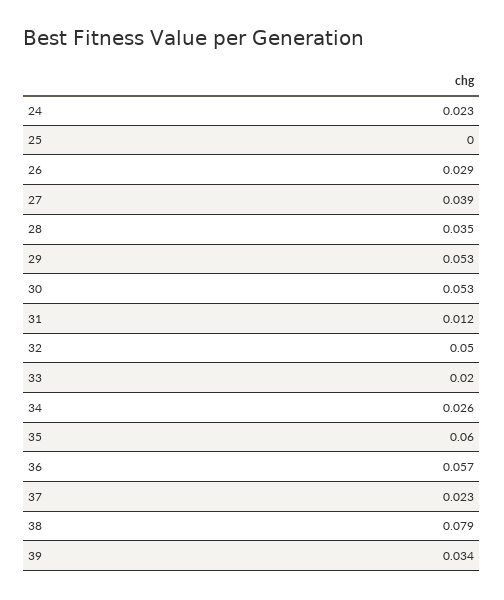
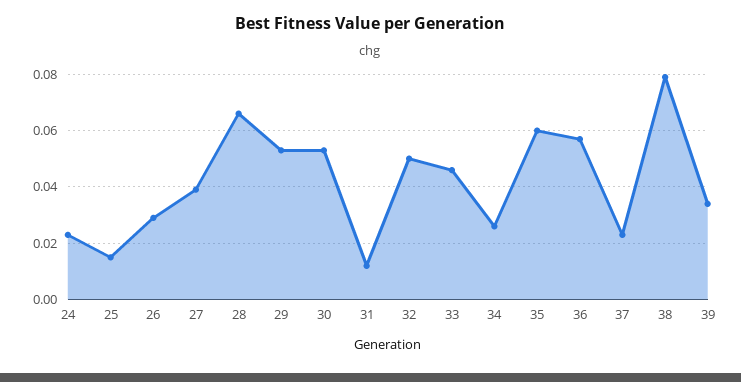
25: 0 -> 0.015
28: 0.035 -> 0.065
33: 0.02 -> 0.045

